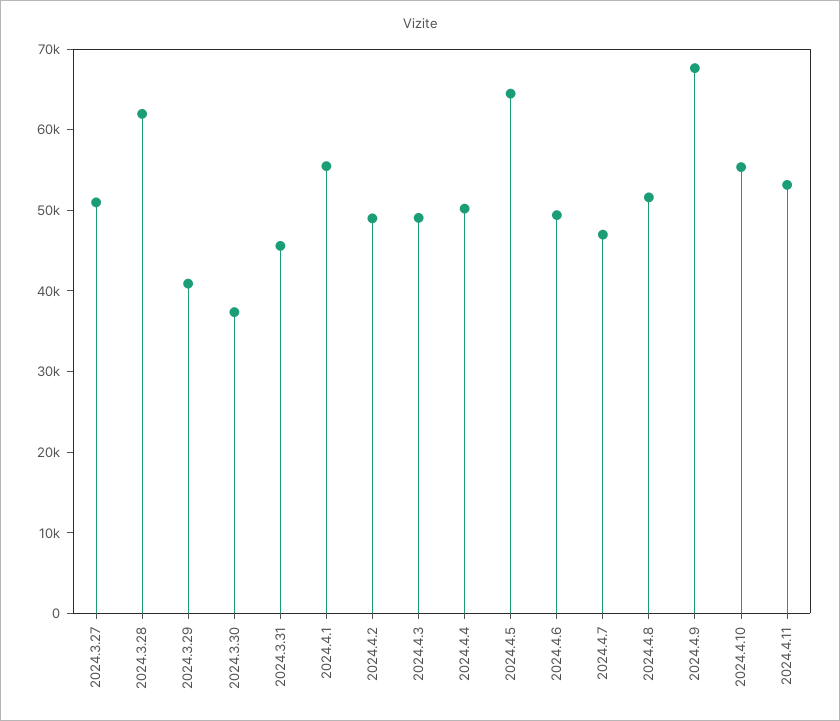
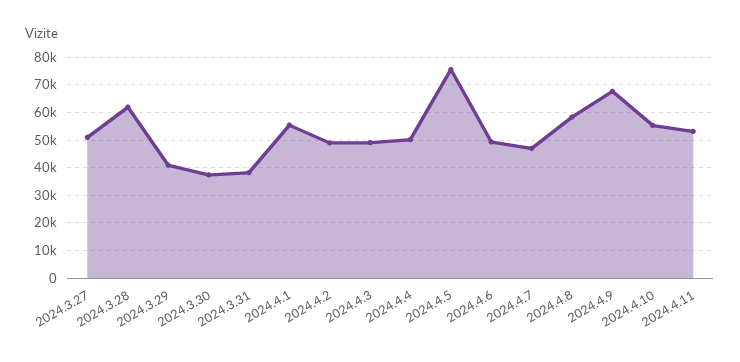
2024.3.31: 46000 -> 37500
2024.4.5: 64000 -> 75000
2024.4.8: 52000 -> 57500

